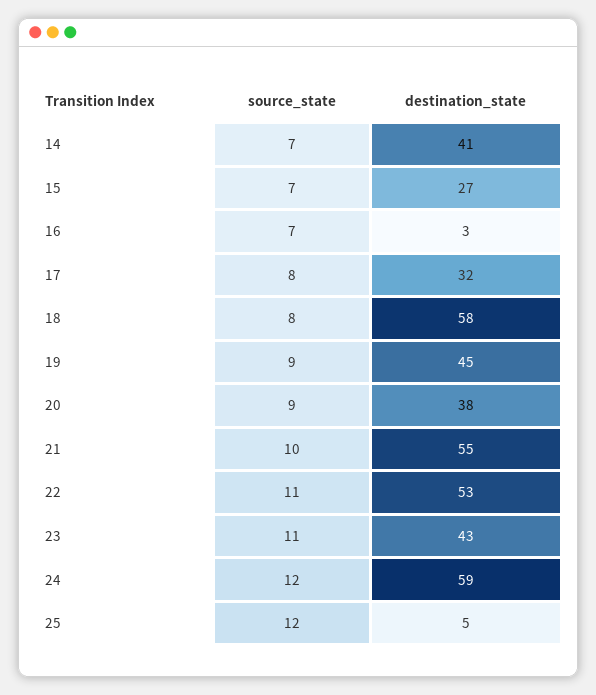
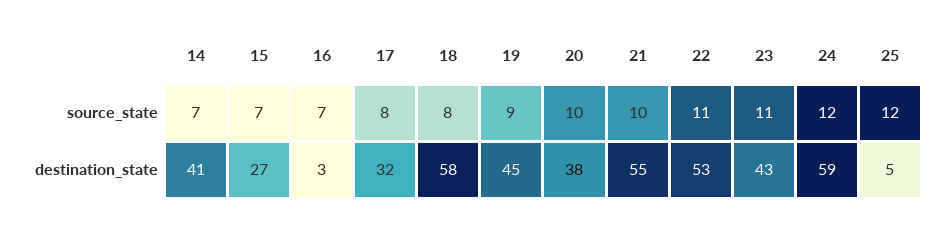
source_state, 20: 9 -> 10

